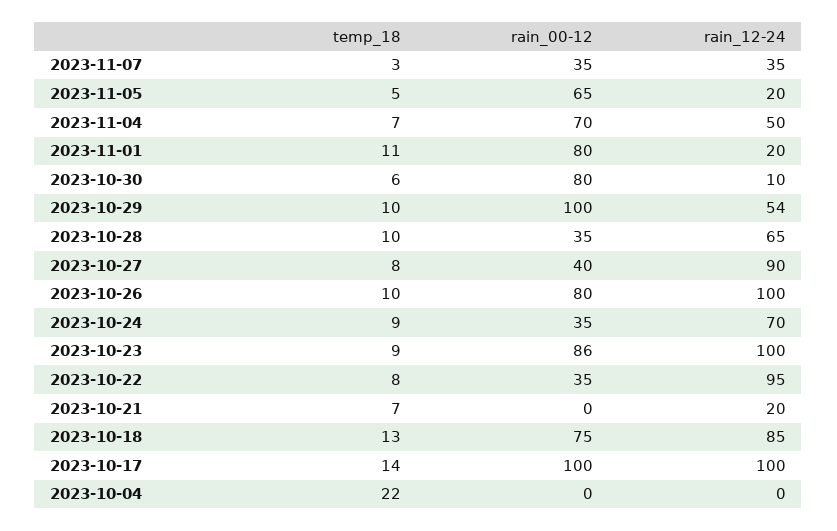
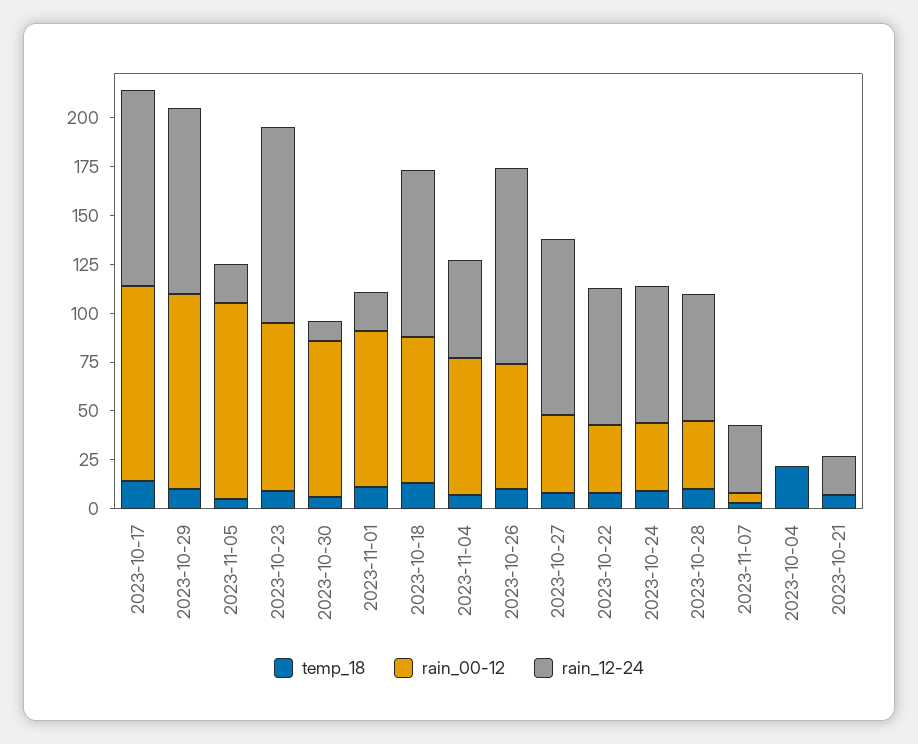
rain_00-12, 2023-11-07: 35 -> 5
rain_00-12, 2023-11-05: 65 -> 100
rain_12-24, 2023-10-29: 54 -> 95
rain_00-12, 2023-10-26: 80 -> 65
rain_12-24, 2023-10-22: 95 -> 70

